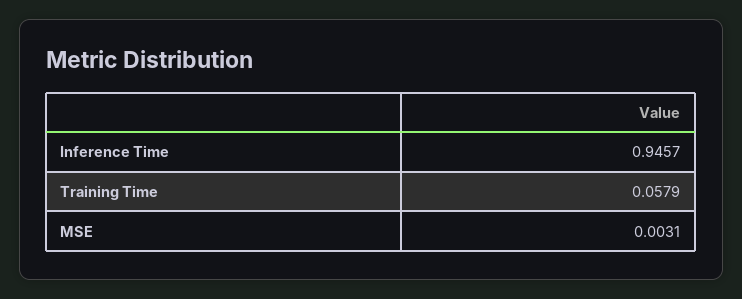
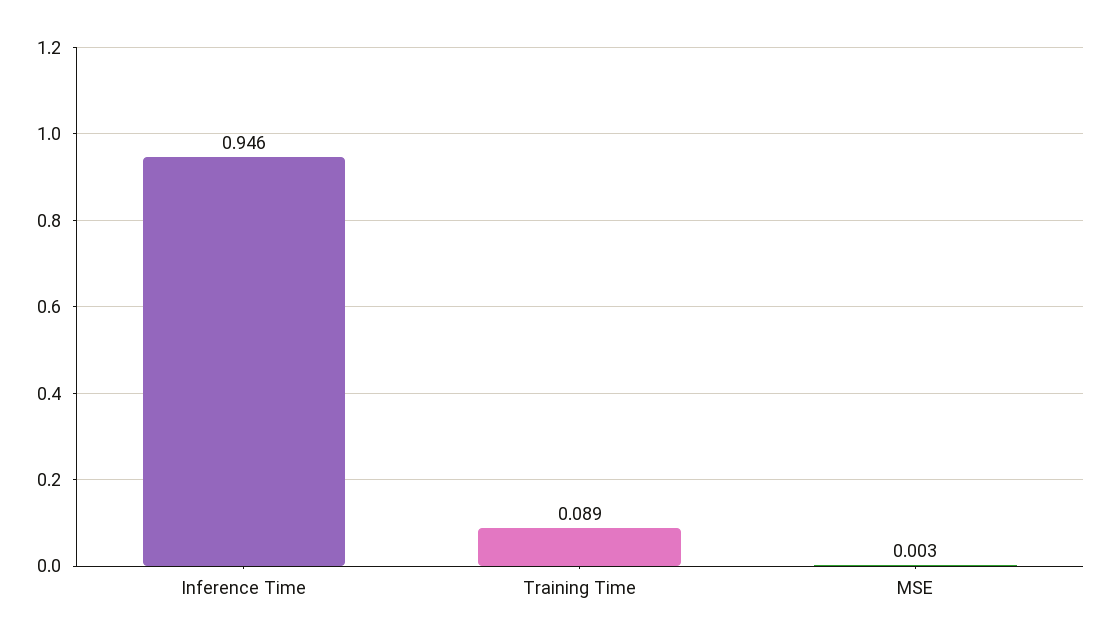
Training Time: 0.0579 -> 0.089

